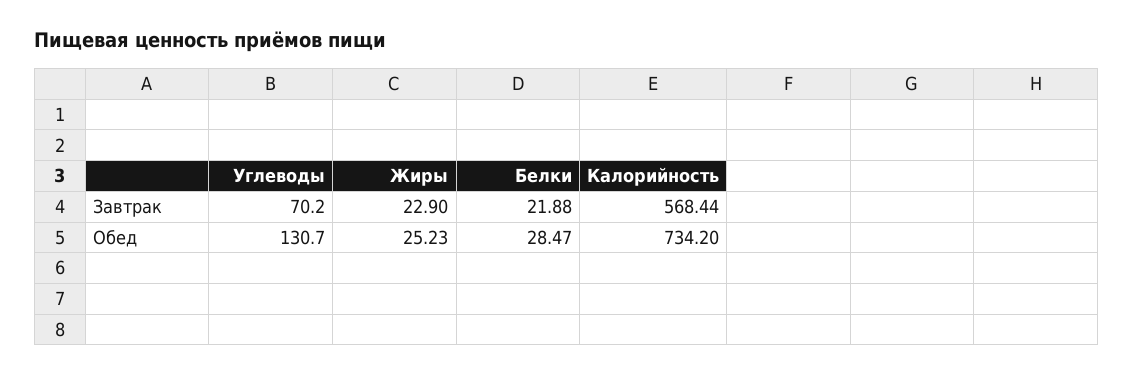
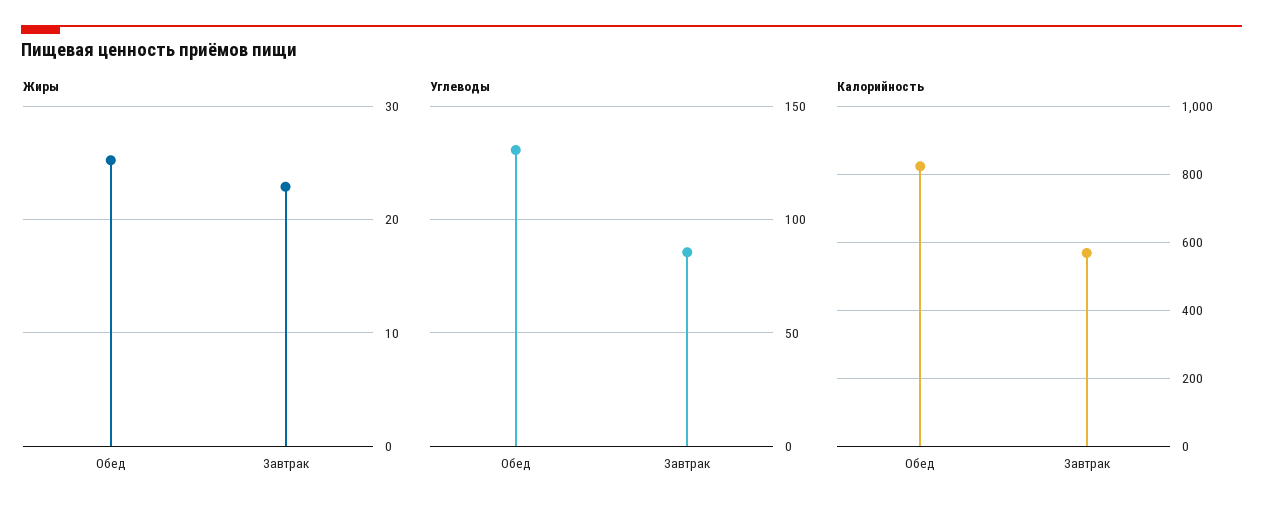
Углеводы, Завтрак: 70.2 -> 85
Белки, Завтрак: 21.88 -> none
Белки, Обед: 28.47 -> none
Калорийность, Обед: 734.2 -> 820

